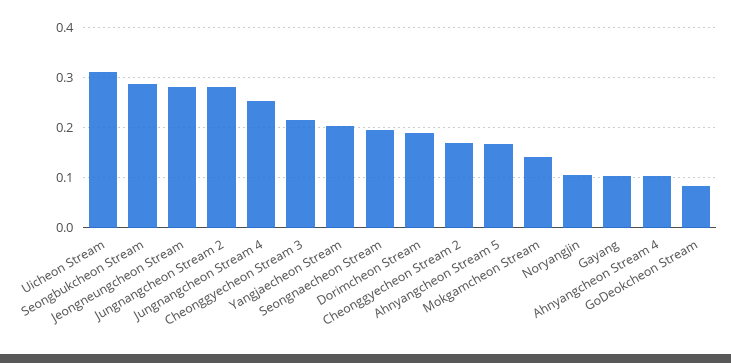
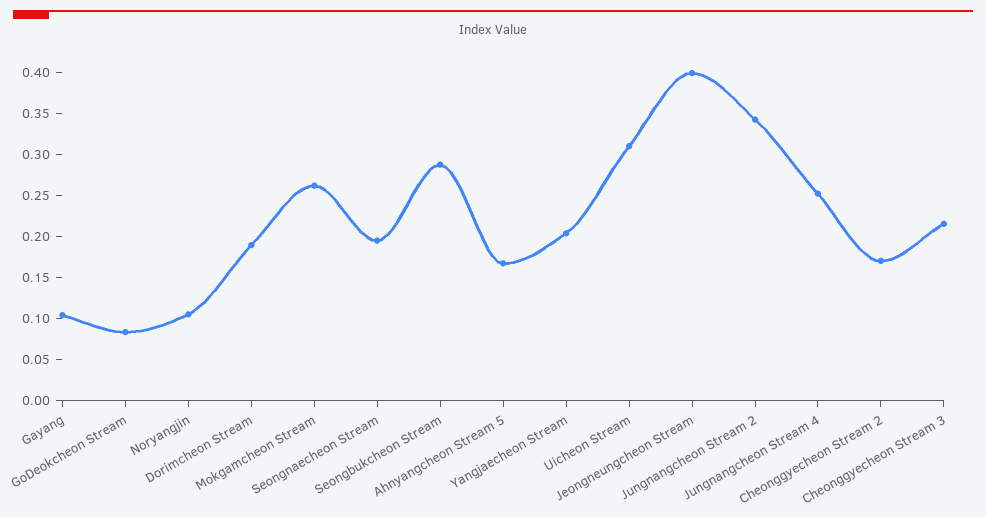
Jeongneungcheon Stream: 0.28 -> 0.4
Jungnangcheon Stream 2: 0.28 -> 0.34
Mokgamcheon Stream: 0.14 -> 0.26
Ahnyangcheon Stream 4: 0.1 -> none

